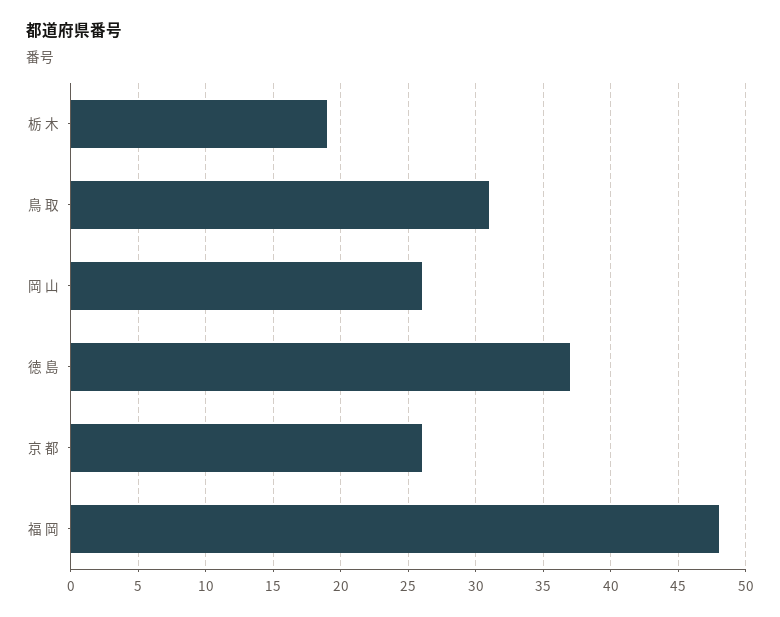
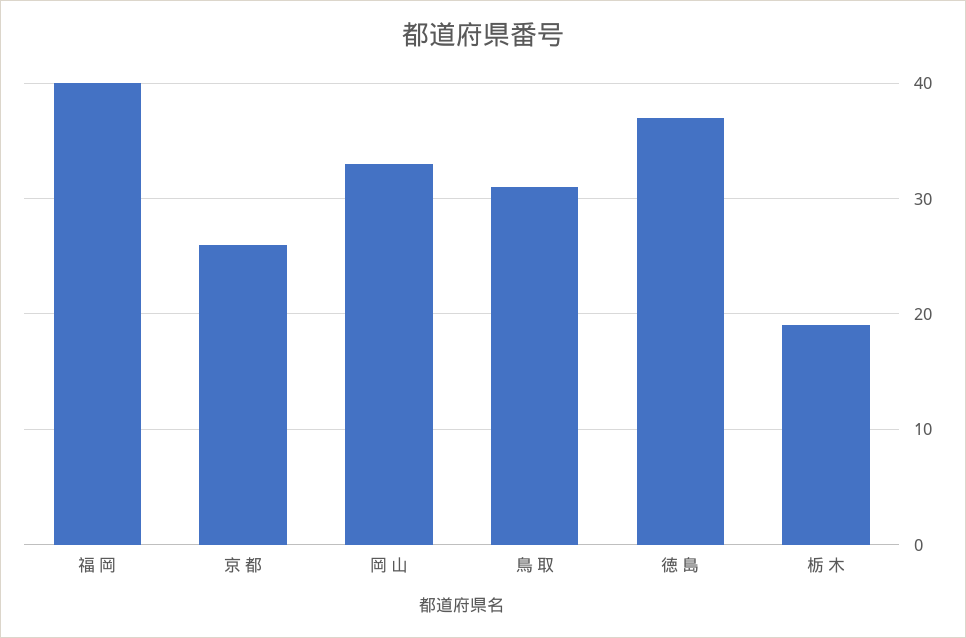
岡 山: 26 -> 33
福 岡: 48 -> 40

